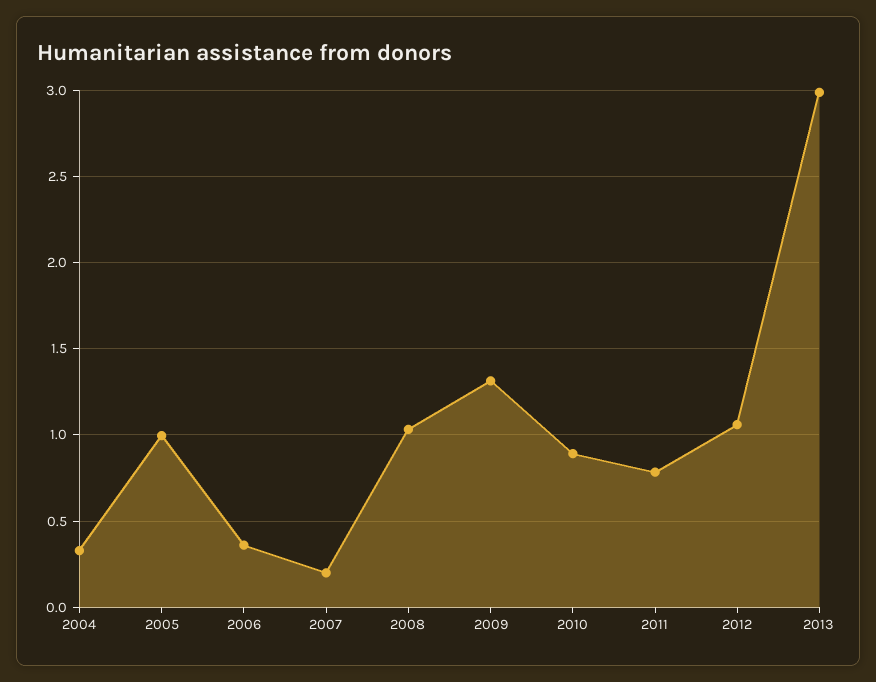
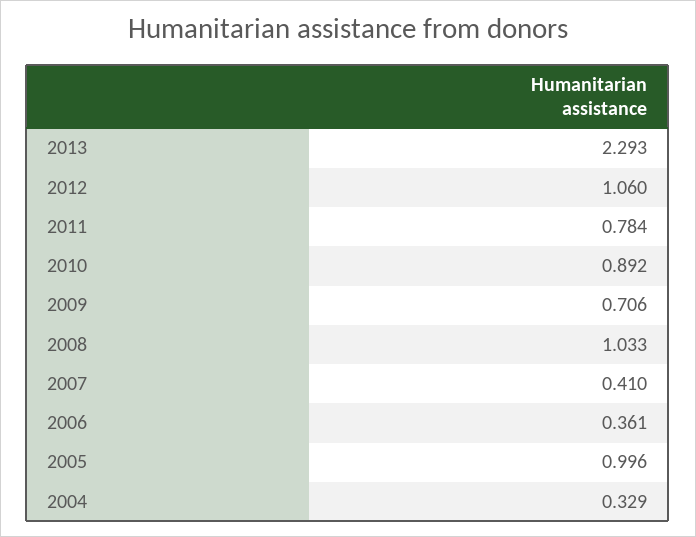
2007: 0.2 -> 0.41
2009: 1.3 -> 0.706
2013: 3 -> 2.293

